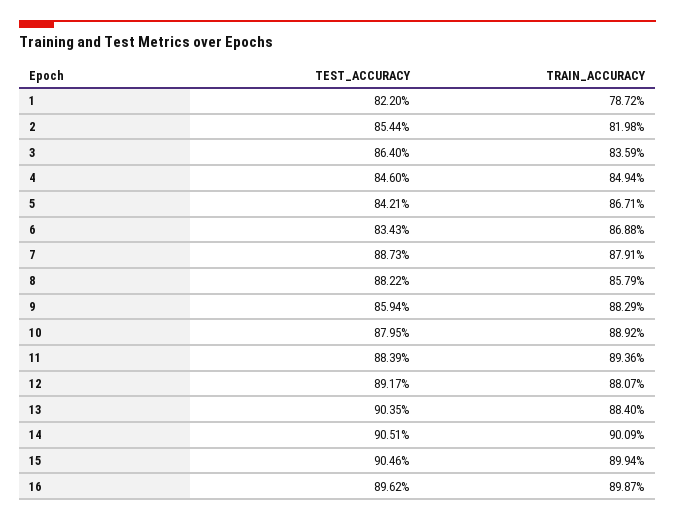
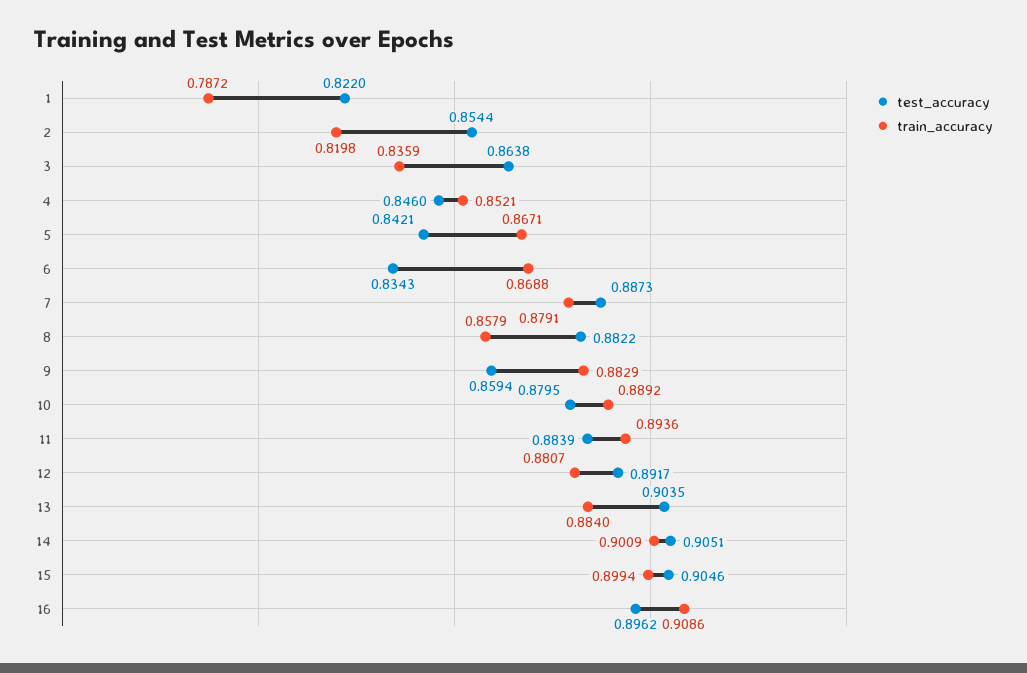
TEST_ACCURACY, 3: 0.864 -> 0.8638
TRAIN_ACCURACY, 4: 0.8494 -> 0.8521
TRAIN_ACCURACY, 16: 0.8987 -> 0.9086

